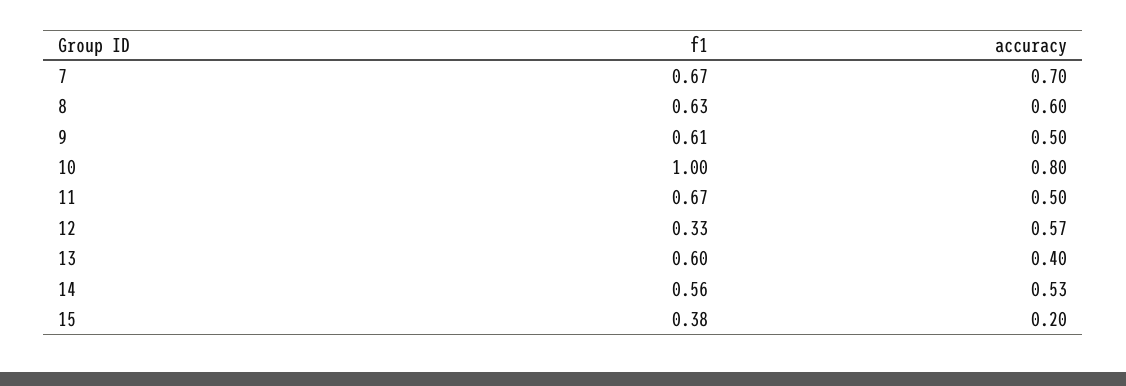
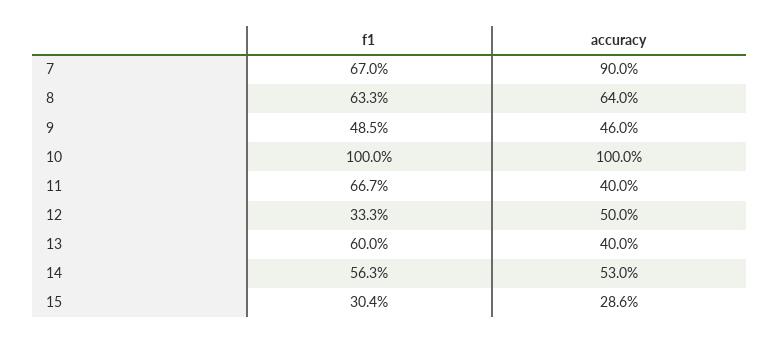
accuracy, 7: 0.7 -> 0.9
accuracy, 8: 0.6 -> 0.64
f1, 9: 0.61 -> 0.485
accuracy, 9: 0.5 -> 0.46
accuracy, 10: 0.8 -> 1
accuracy, 11: 0.5 -> 0.4
accuracy, 12: 0.57 -> 0.5
f1, 15: 0.38 -> 0.304
accuracy, 15: 0.2 -> 0.286

